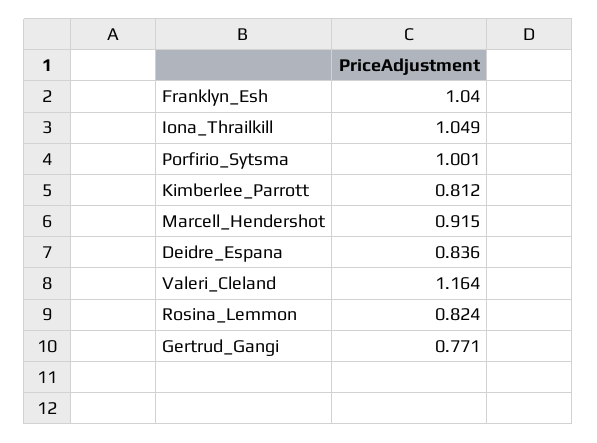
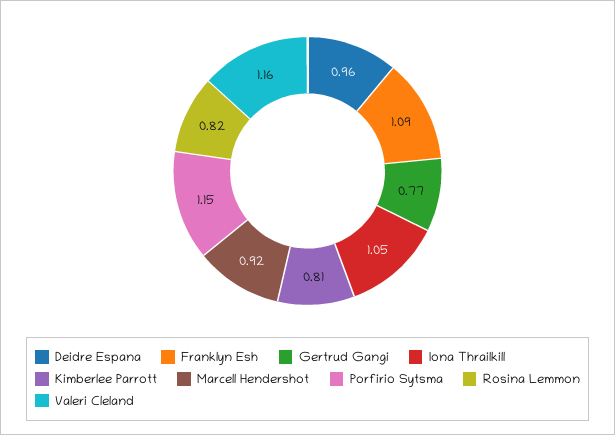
Franklyn_Esh: 1.04 -> 1.09
Porfirio_Sytsma: 1.001 -> 1.15
Deidre_Espana: 0.836 -> 0.96

